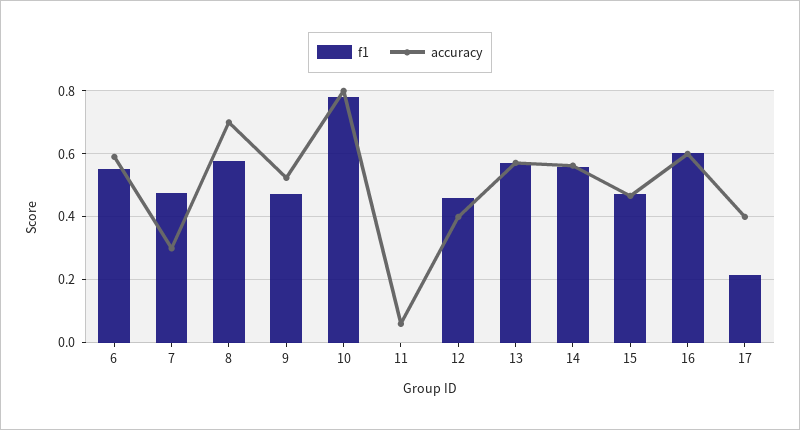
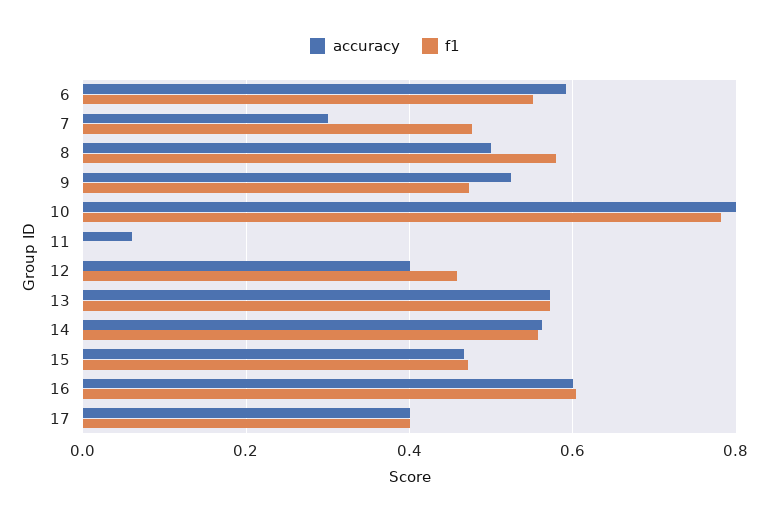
accuracy, 8: 0.7 -> 0.5
f1, 17: 0.22 -> 0.4

